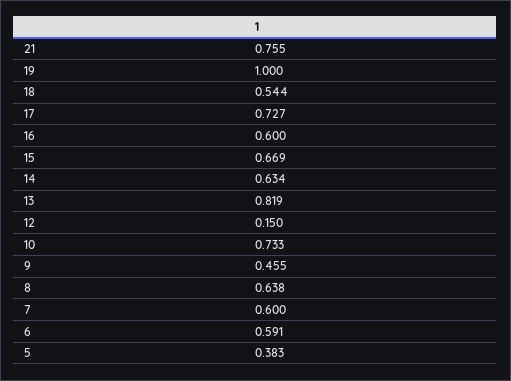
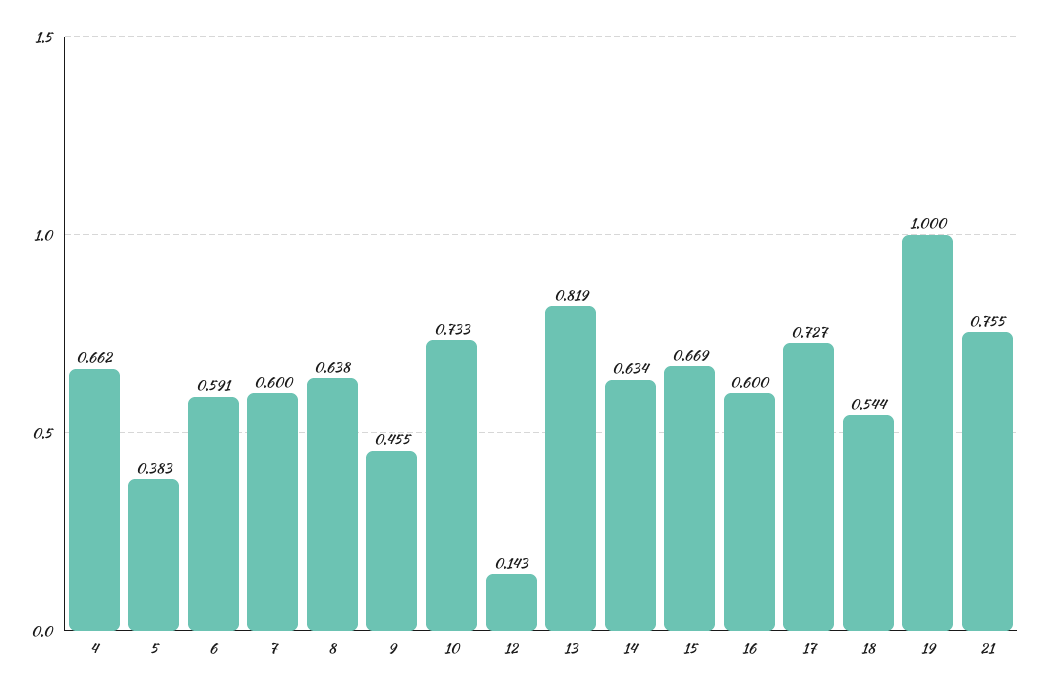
12: 0.15 -> 0.143
4: none -> 0.662

